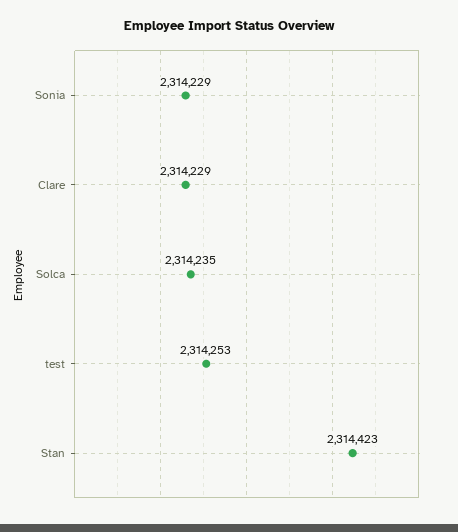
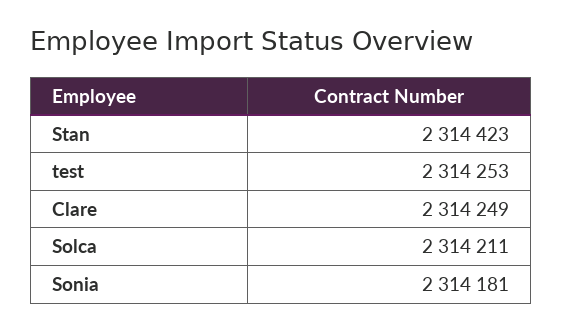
Sonia: 2314229 -> 2314181
Clare: 2314229 -> 2314249
Solca: 2314235 -> 2314211

